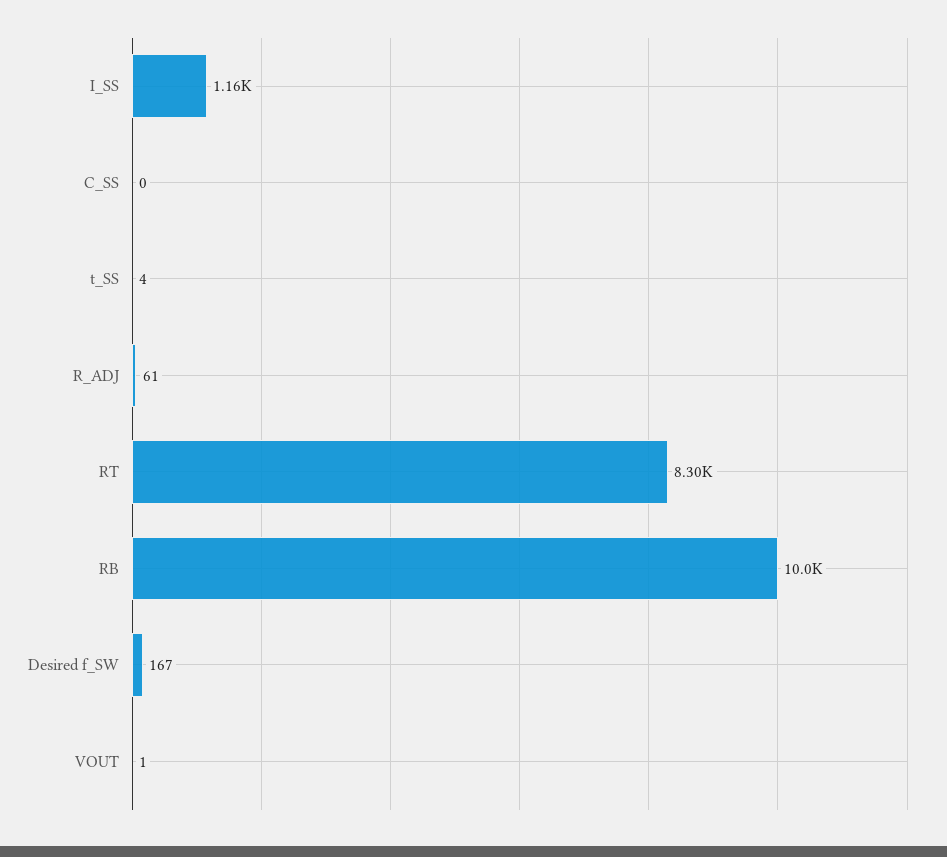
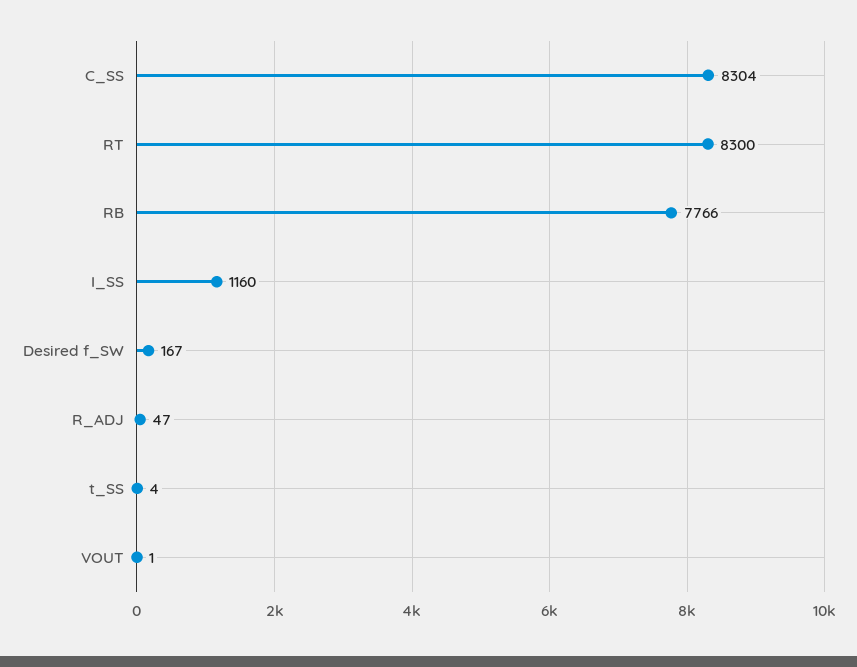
C_SS: 0 -> 8304
R_ADJ: 61 -> 47
RB: 10000 -> 7766

